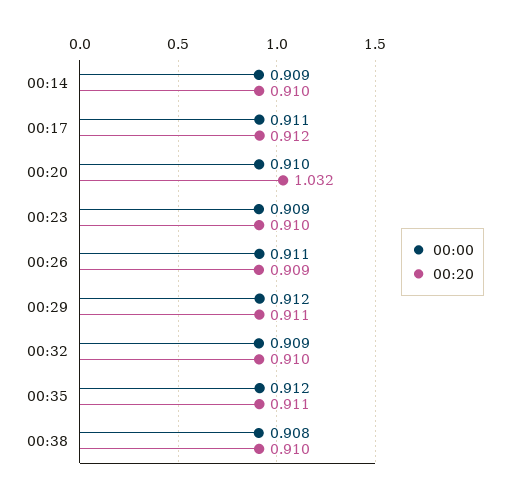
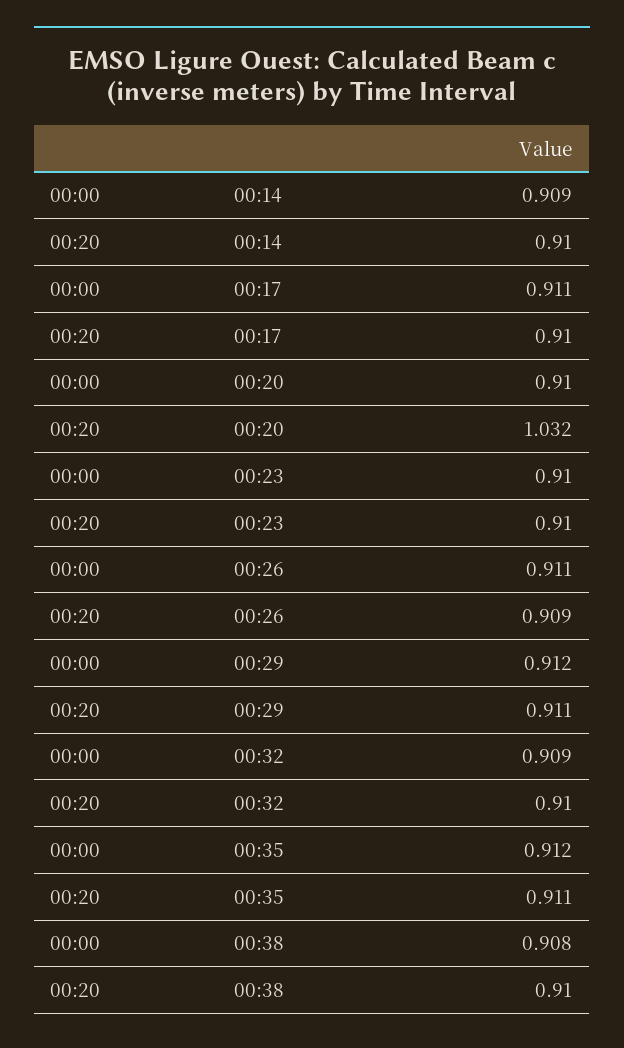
00:20, 00:17: 0.912 -> 0.91
00:00, 00:23: 0.909 -> 0.91

